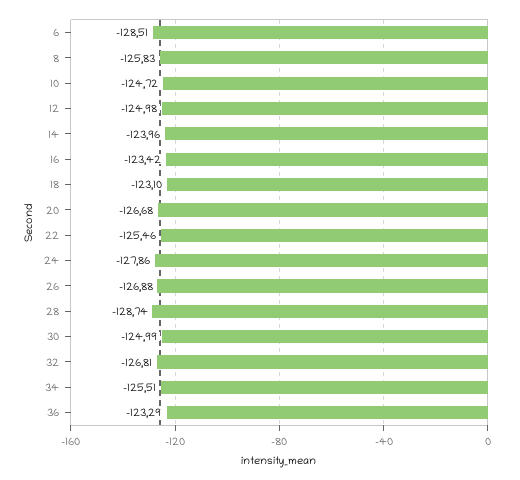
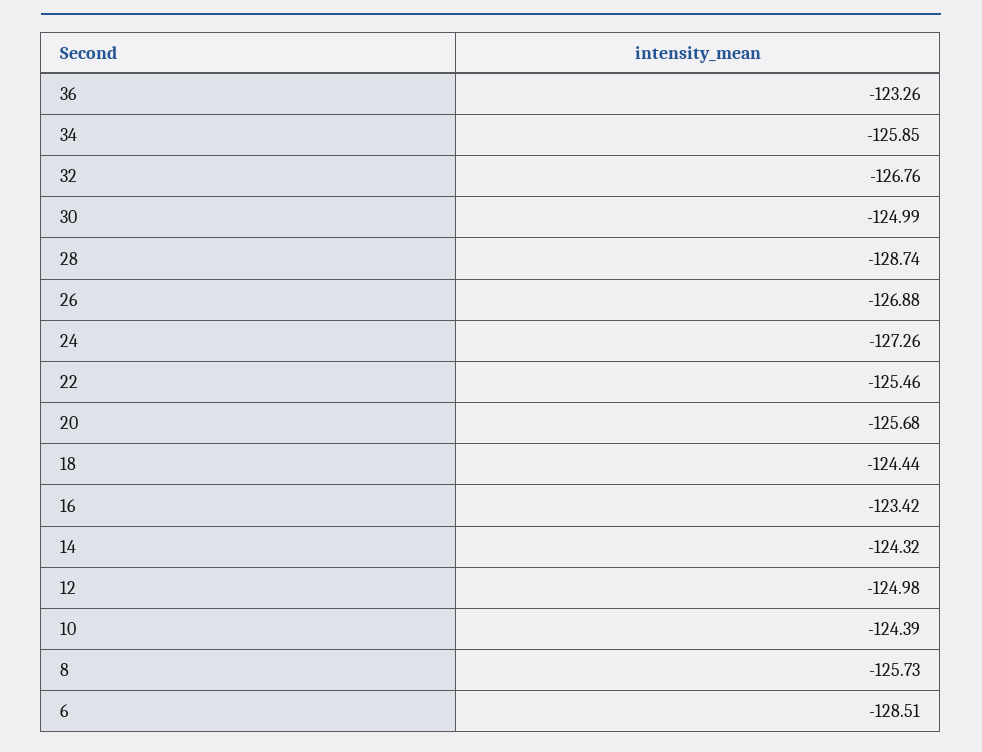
8: -125.83 -> -125.73
10: -124.72 -> -124.39
14: -123.96 -> -124.32
18: -123.1 -> -124.44
20: -126.68 -> -125.68
24: -127.86 -> -127.26
32: -126.81 -> -126.76
34: -125.51 -> -125.85
36: -123.29 -> -123.26

